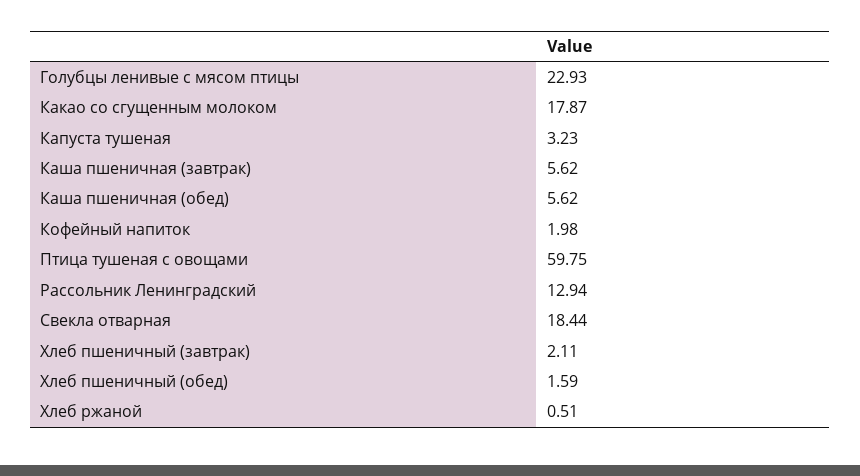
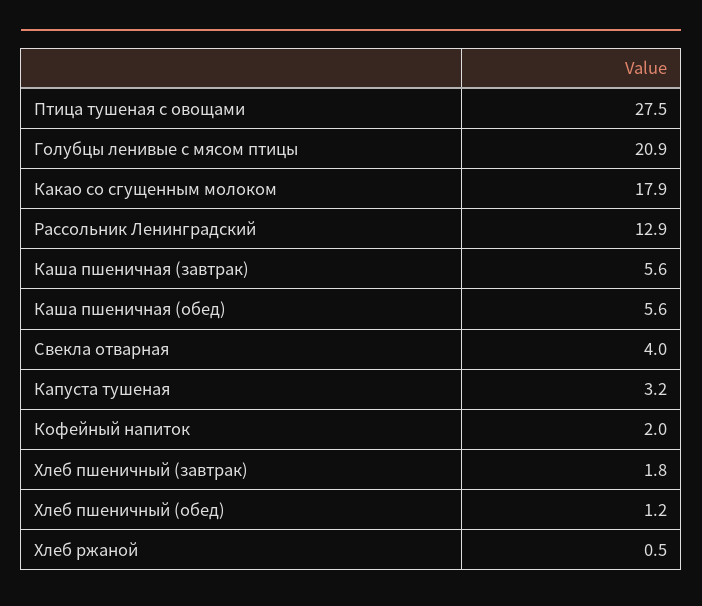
Голубцы ленивые с мясом птицы: 22.93 -> 20.9
Птица тушеная с овощами: 59.75 -> 27.5
Свекла отварная: 18.44 -> 4
Хлеб пшеничный (завтрак): 2.11 -> 1.8
Хлеб пшеничный (обед): 1.59 -> 1.2

